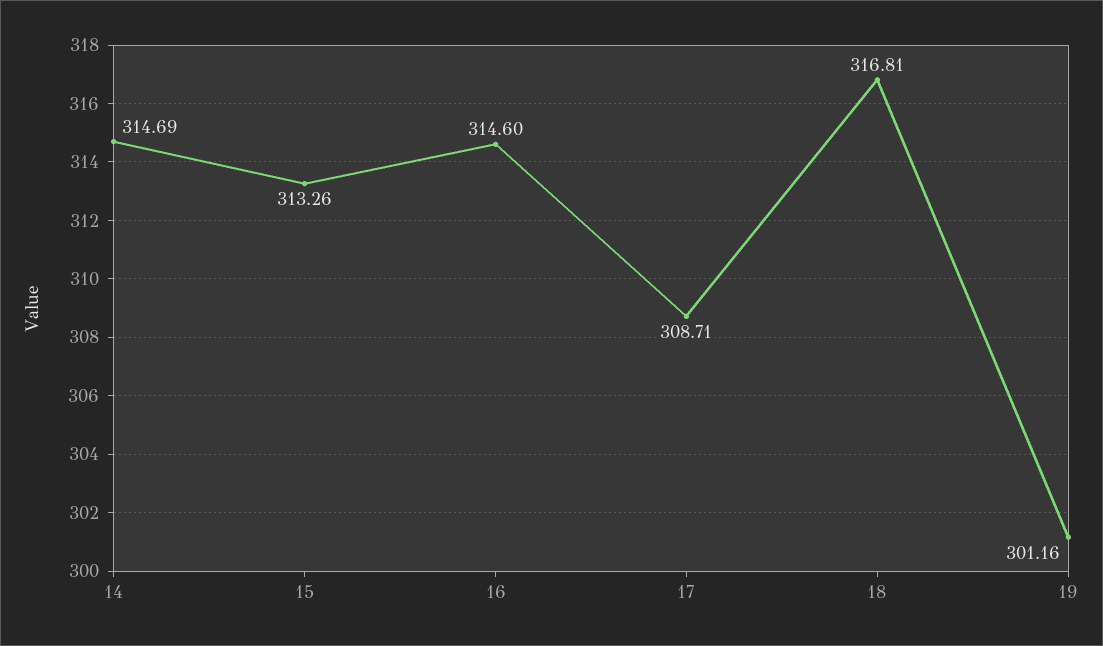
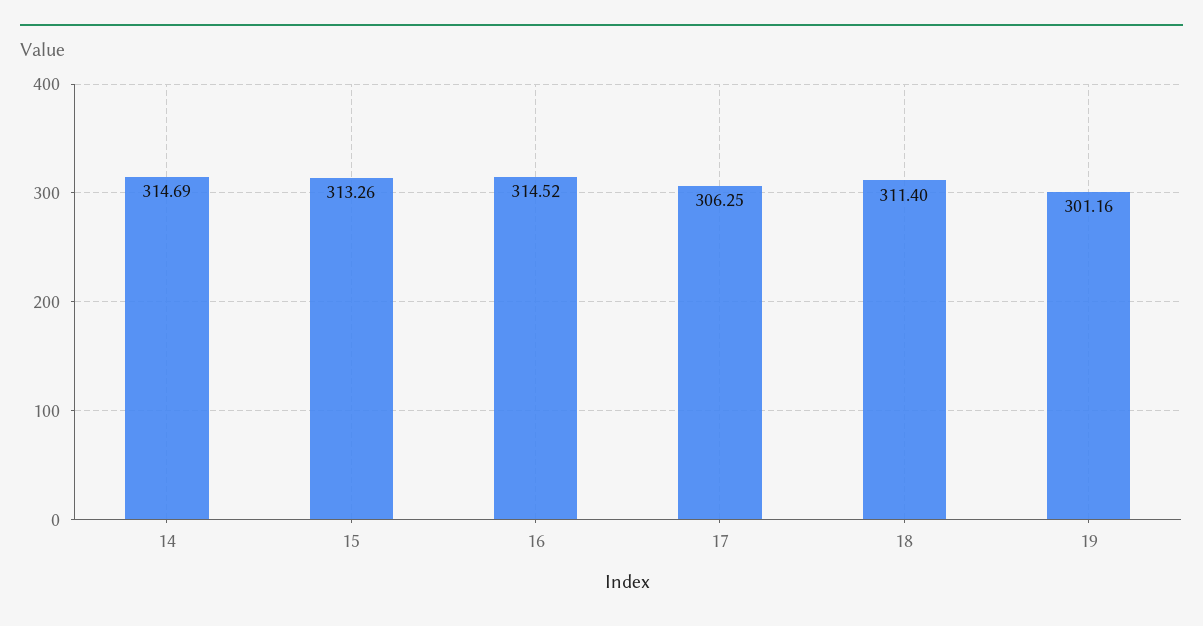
16: 314.6 -> 314.52
17: 308.71 -> 306.25
18: 316.81 -> 311.4

